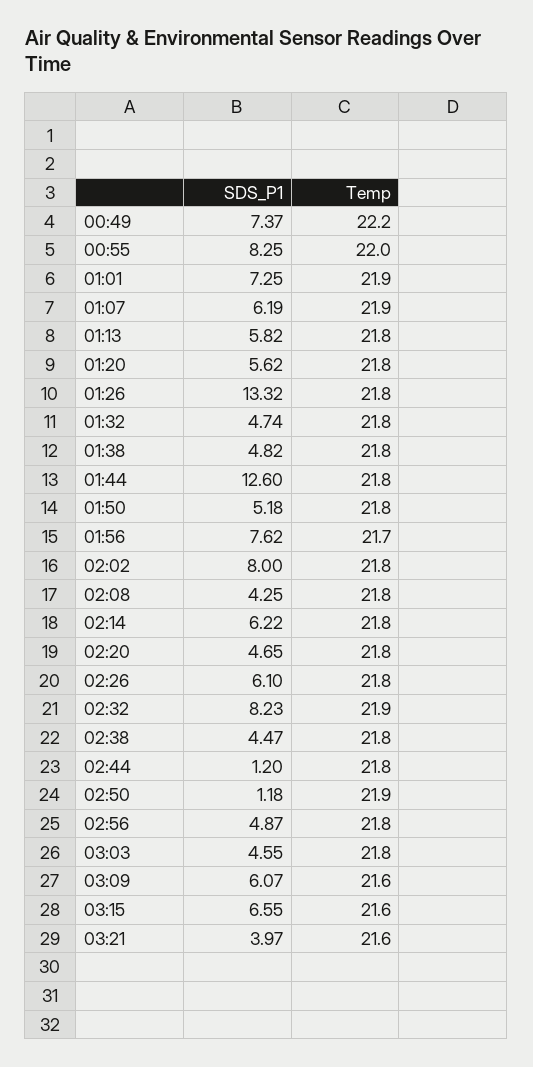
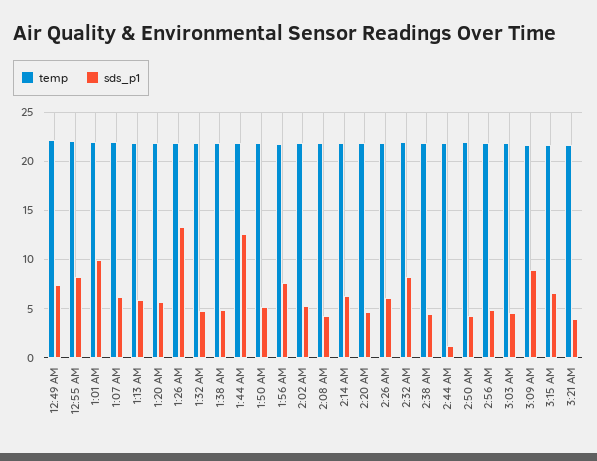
SDS_P1, 01:01: 7.25 -> 10
SDS_P1, 02:02: 8 -> 5
SDS_P1, 02:50: 1.18 -> 4
SDS_P1, 03:09: 6.07 -> 9

